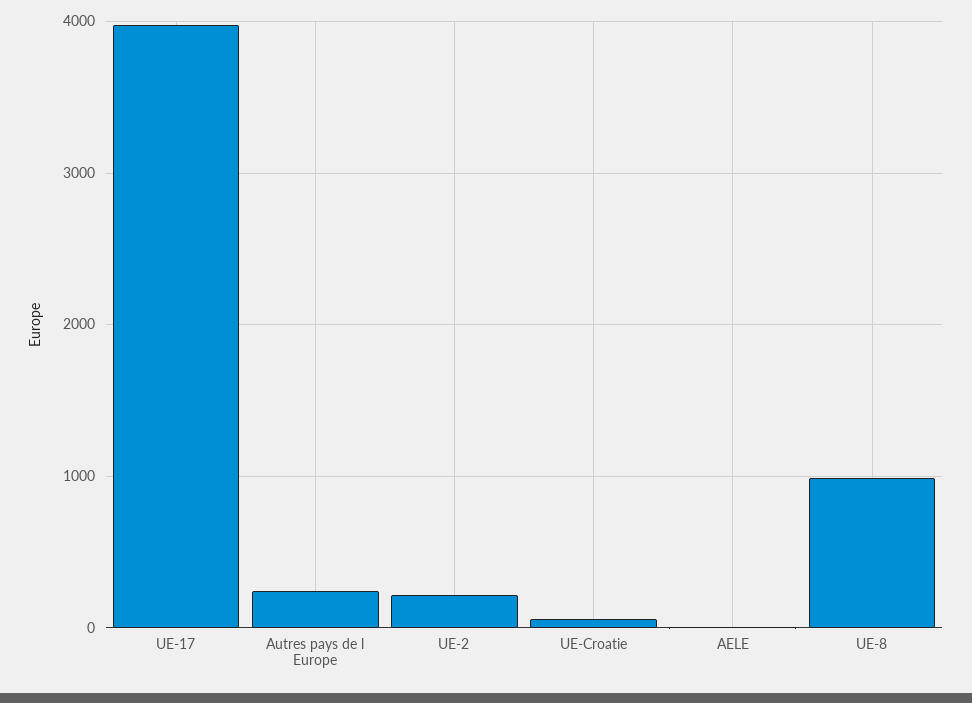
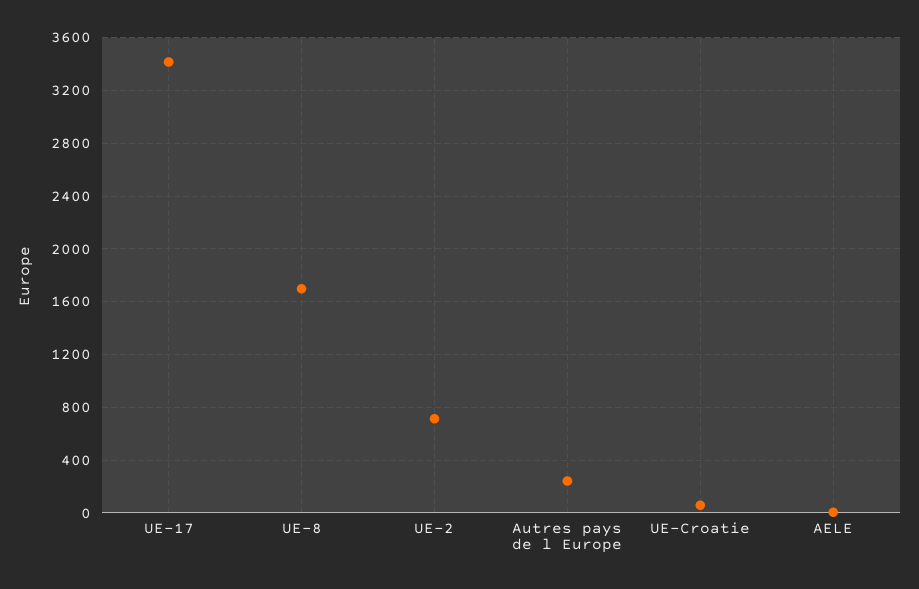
UE-17: 4000 -> 3400
UE-2: 200 -> 700
UE-8: 1000 -> 1700

